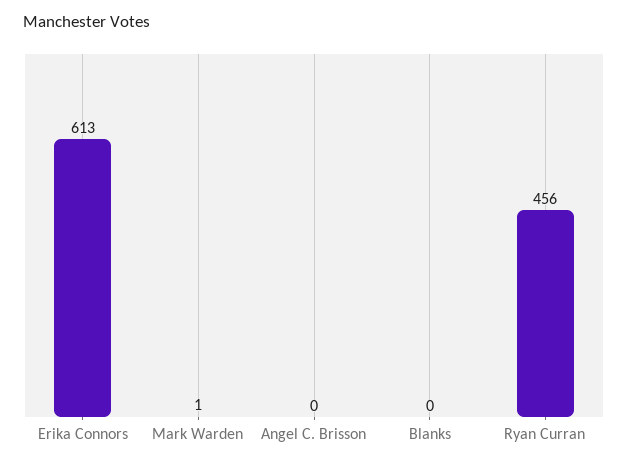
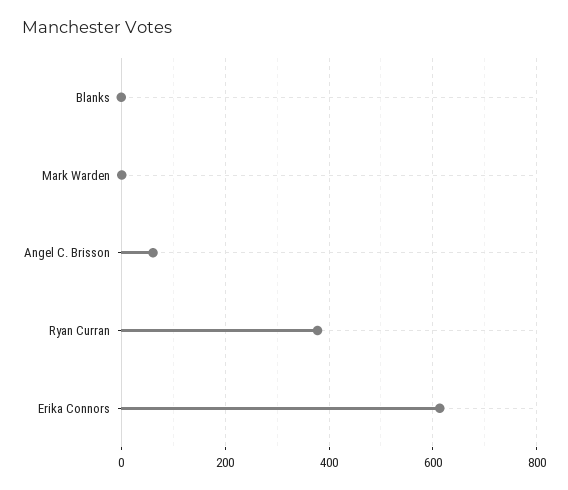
Angel C. Brisson: 0 -> 60
Ryan Curran: 456 -> 380

